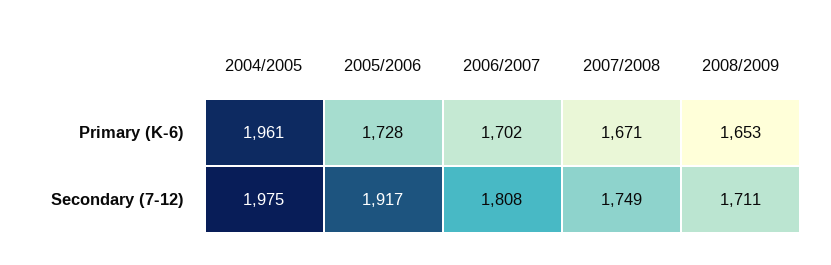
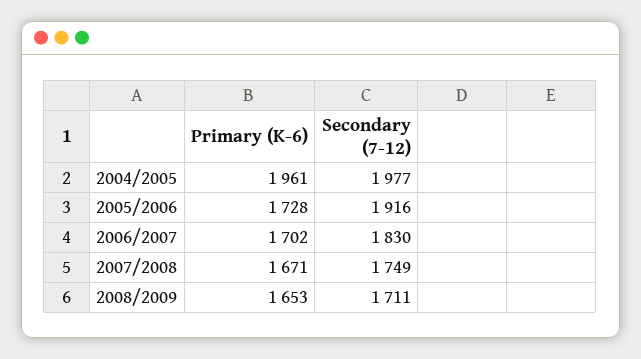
2004/2005, Secondary (7-12): 1975 -> 1977
2005/2006, Secondary (7-12): 1917 -> 1916
2006/2007, Secondary (7-12): 1808 -> 1830

